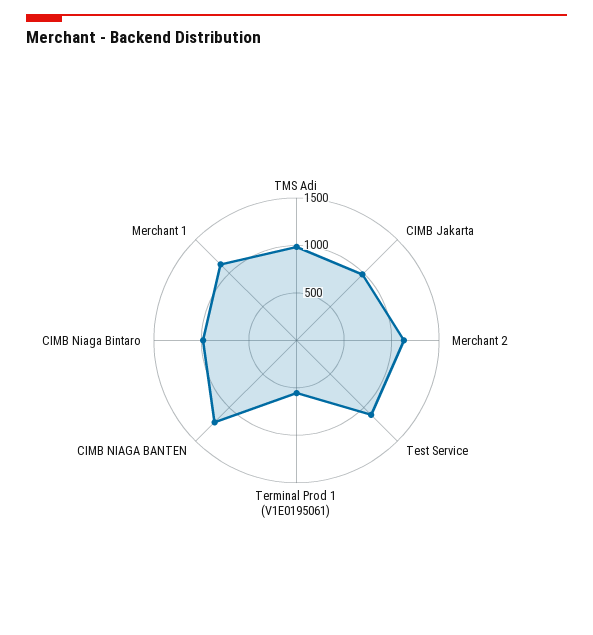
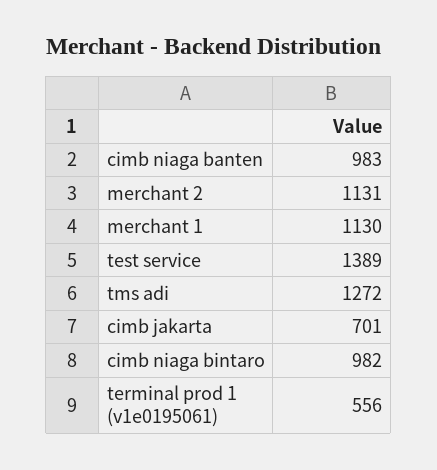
TMS Adi: 1000 -> 1272
CIMB Jakarta: 1000 -> 701
Test Service: 1100 -> 1389
CIMB NIAGA BANTEN: 1200 -> 983

